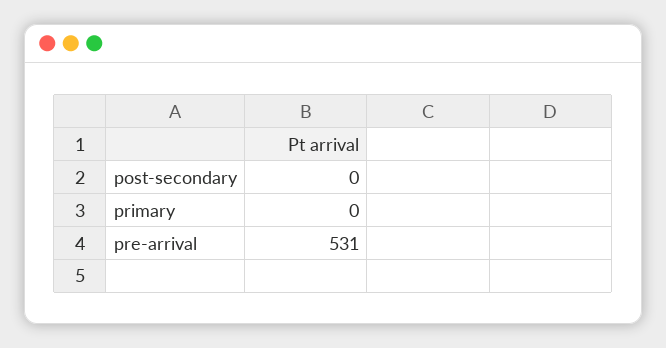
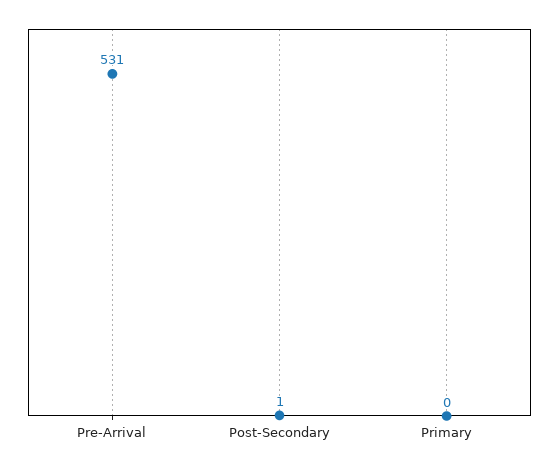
post-secondary: 0 -> 1

